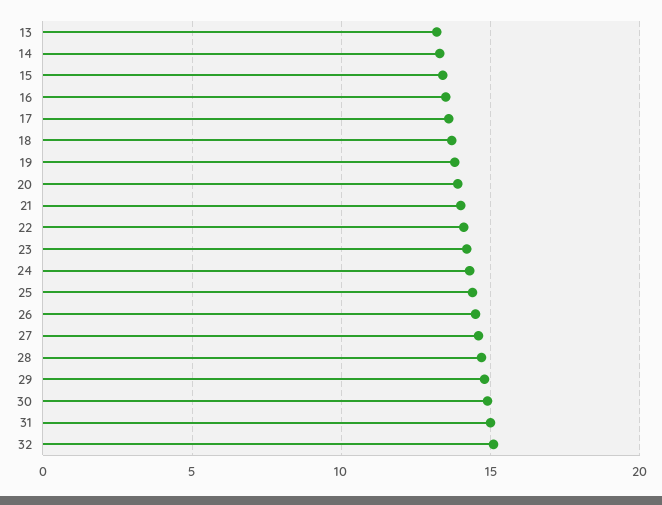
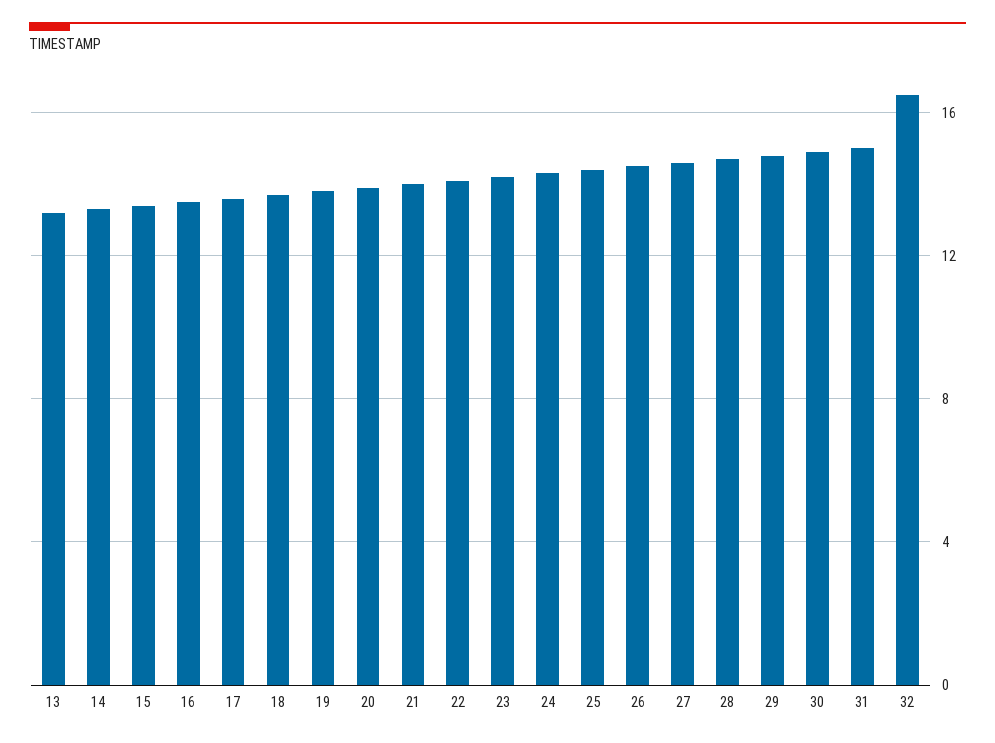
32: 15 -> 16.5

